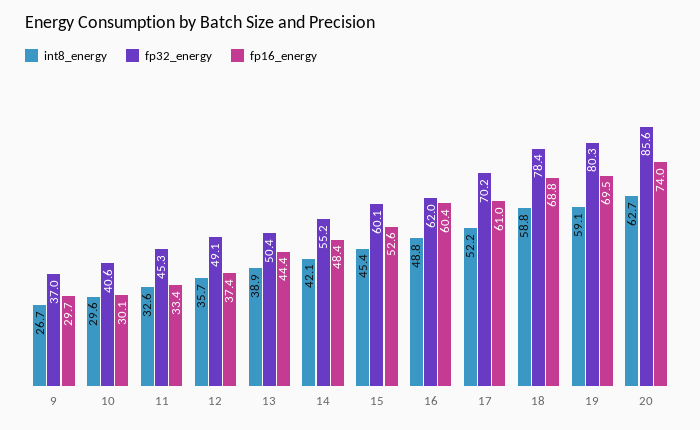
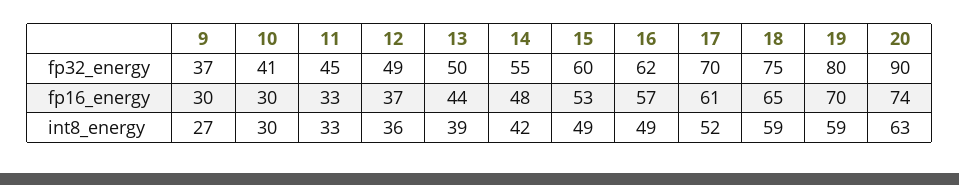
int8_energy, 15: 45.4 -> 49
fp16_energy, 16: 60.4 -> 57
fp32_energy, 18: 78.4 -> 75
fp16_energy, 18: 68.8 -> 65
fp32_energy, 20: 85.6 -> 90

